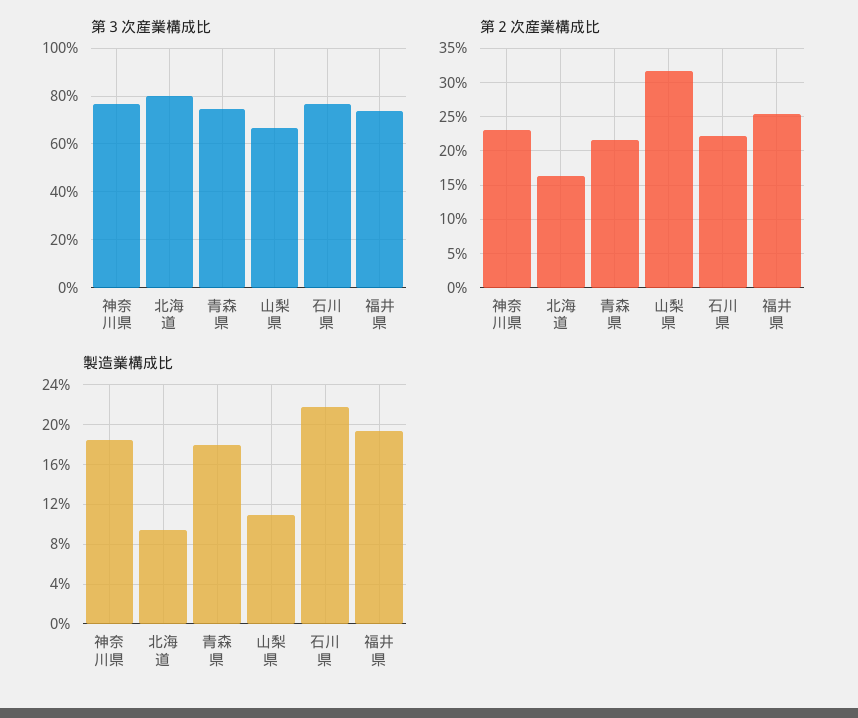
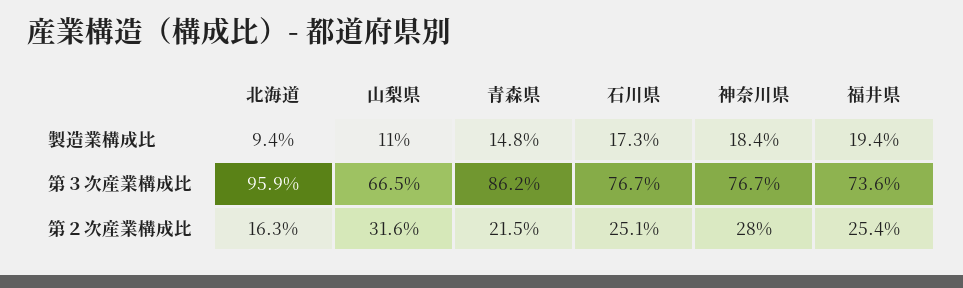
第３次産業構成比, 北海道: 80 -> 95.9
第３次産業構成比, 青森県: 75 -> 86.2
第２次産業構成比, 神奈川県: 23 -> 28
第２次産業構成比, 石川県: 22 -> 25.1
製造業構成比, 青森県: 18 -> 14.8
製造業構成比, 石川県: 22 -> 17.3

